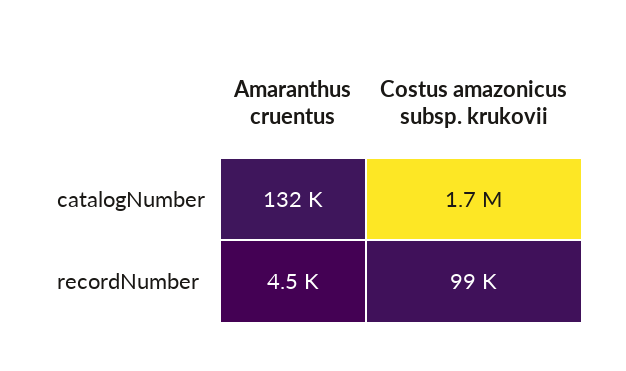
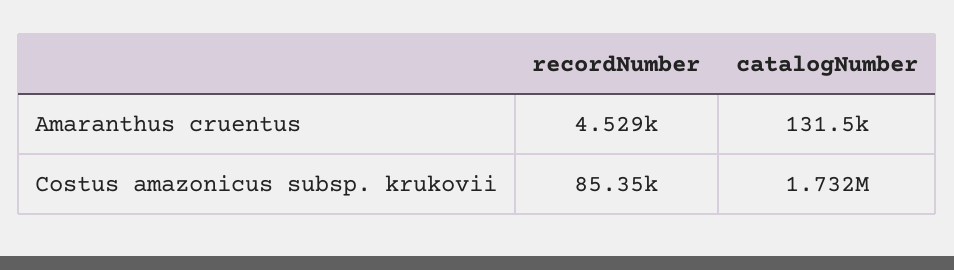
Costus amazonicus subsp. krukovii, recordNumber: 99000 -> 85350

